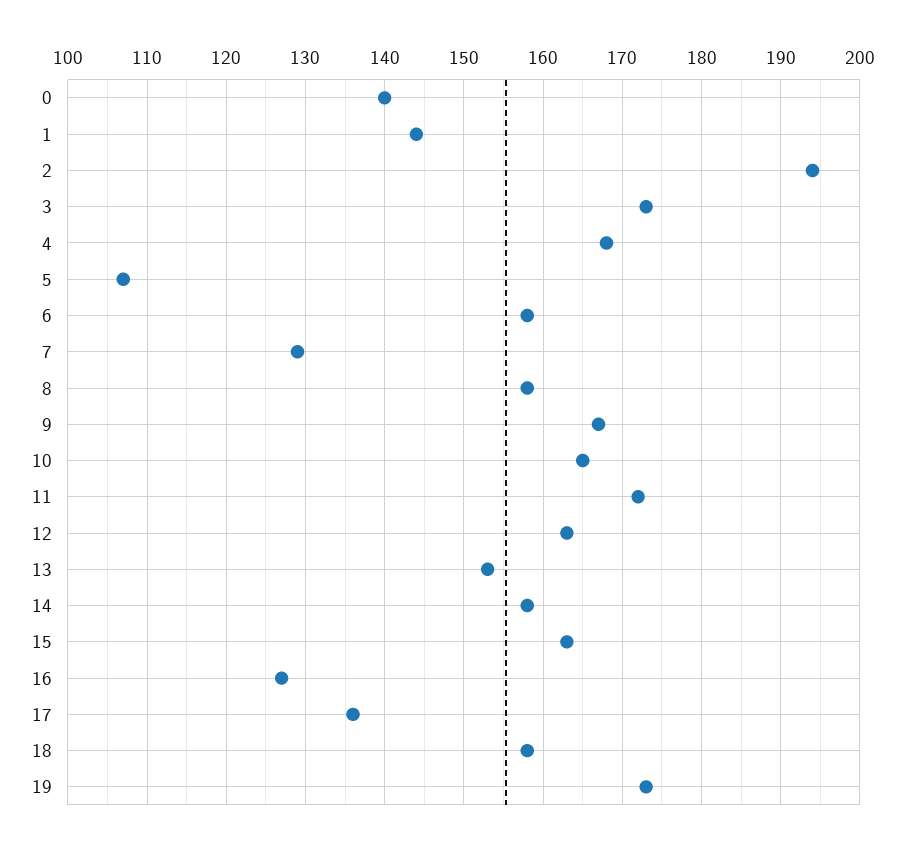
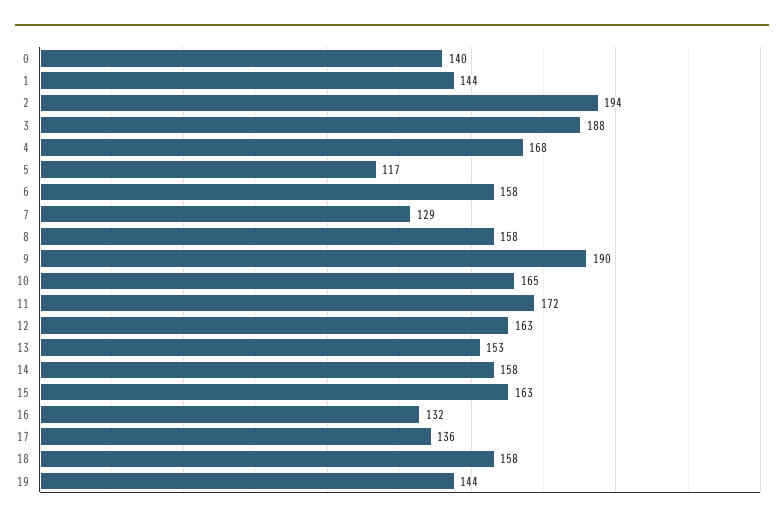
3: 173 -> 188
5: 107 -> 117
9: 167 -> 190
16: 127 -> 132
19: 173 -> 144

